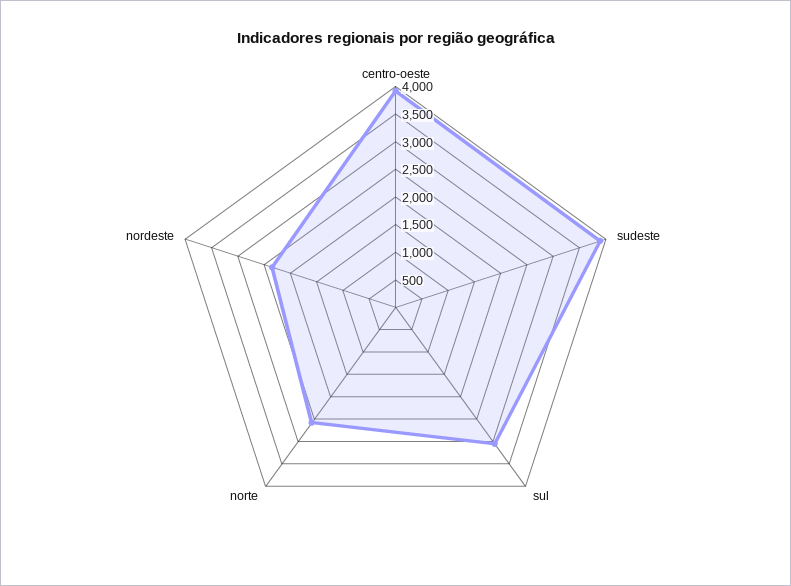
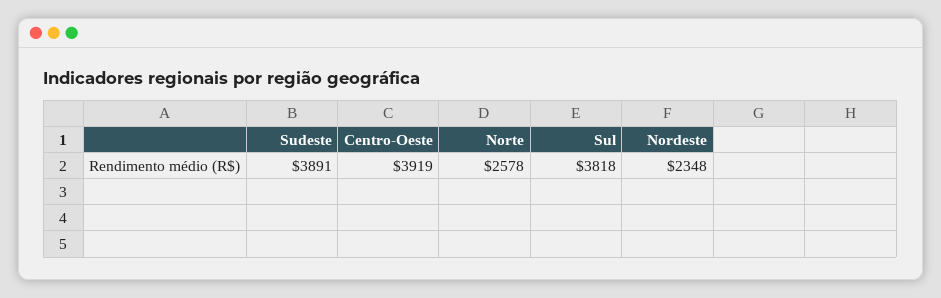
sul: 3000 -> 3818

